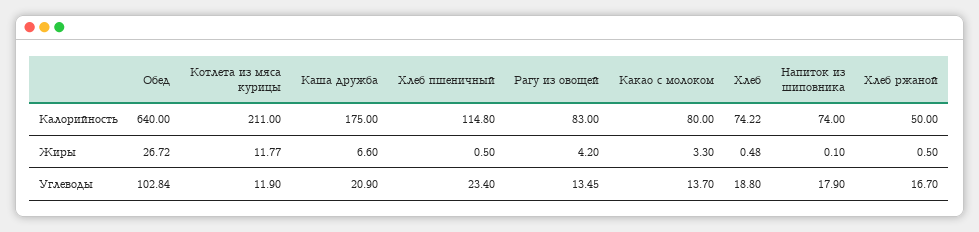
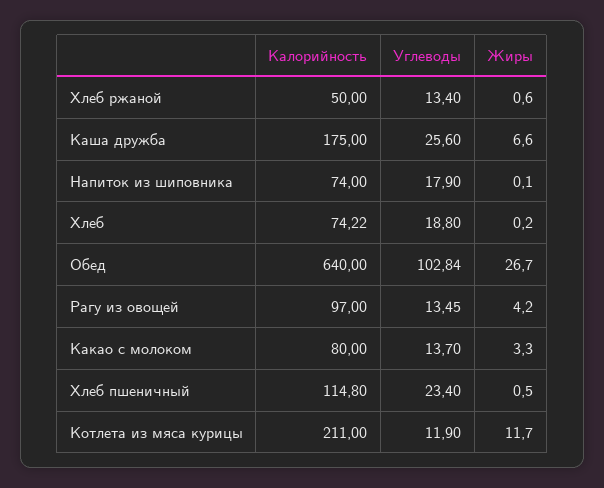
Рагу из овощей, Калорийность: 83 -> 97
Обед, Жиры: 26.72 -> 26.7
Котлета из мяса курицы, Жиры: 11.77 -> 11.7
Хлеб, Жиры: 0.48 -> 0.2
Хлеб ржаной, Жиры: 0.5 -> 0.6
Каша дружба, Углеводы: 20.9 -> 25.6
Хлеб ржаной, Углеводы: 16.7 -> 13.4

